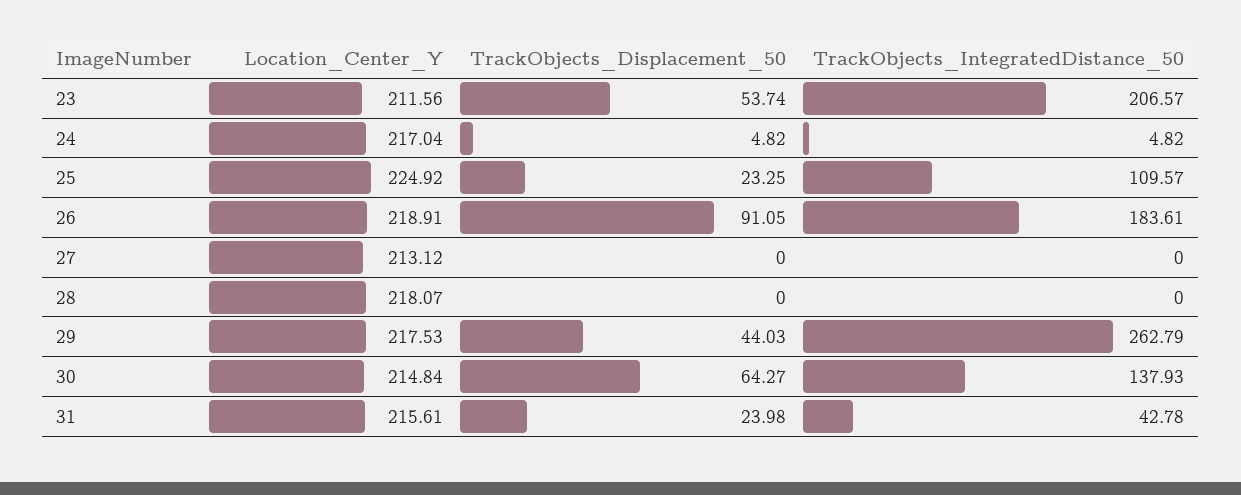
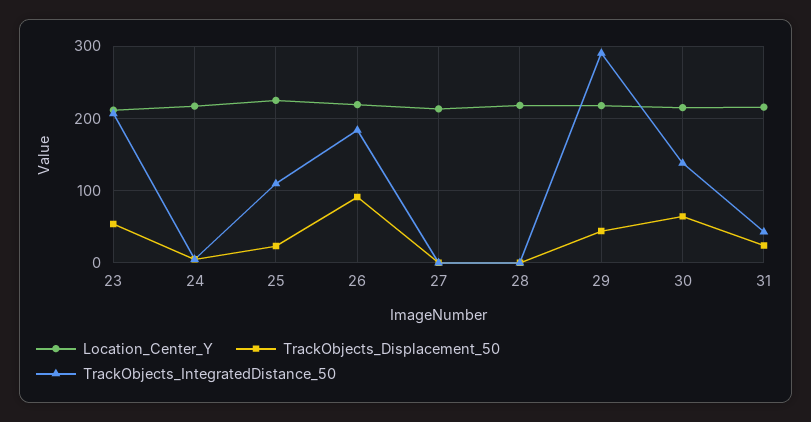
TrackObjects_IntegratedDistance_50, 29: 262.79 -> 290

